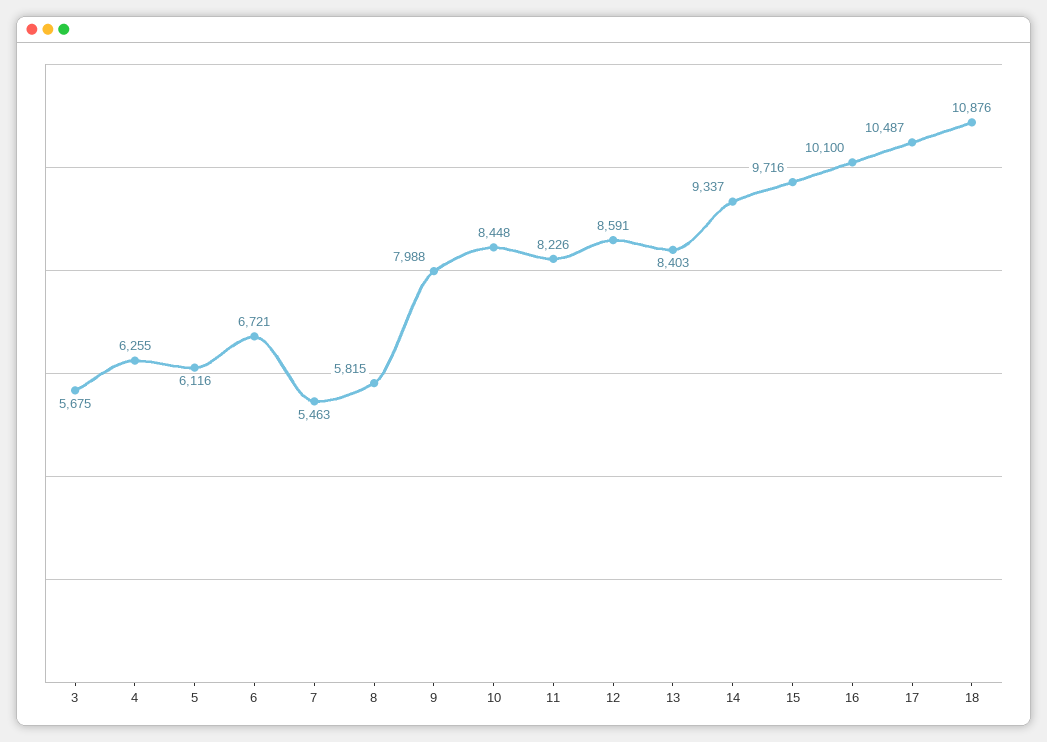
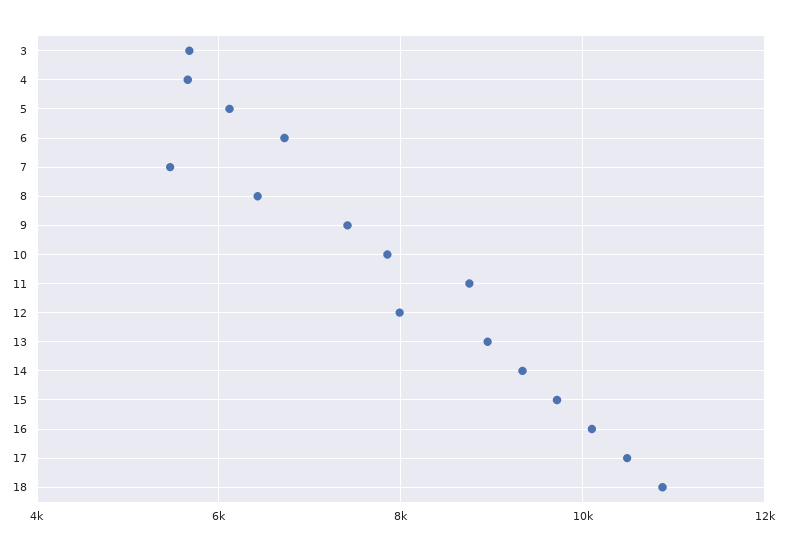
4: 6255 -> 5600
8: 5815 -> 6400
9: 7988 -> 7400
10: 8448 -> 7800
11: 8226 -> 8800
12: 8591 -> 8000
13: 8403 -> 9000

